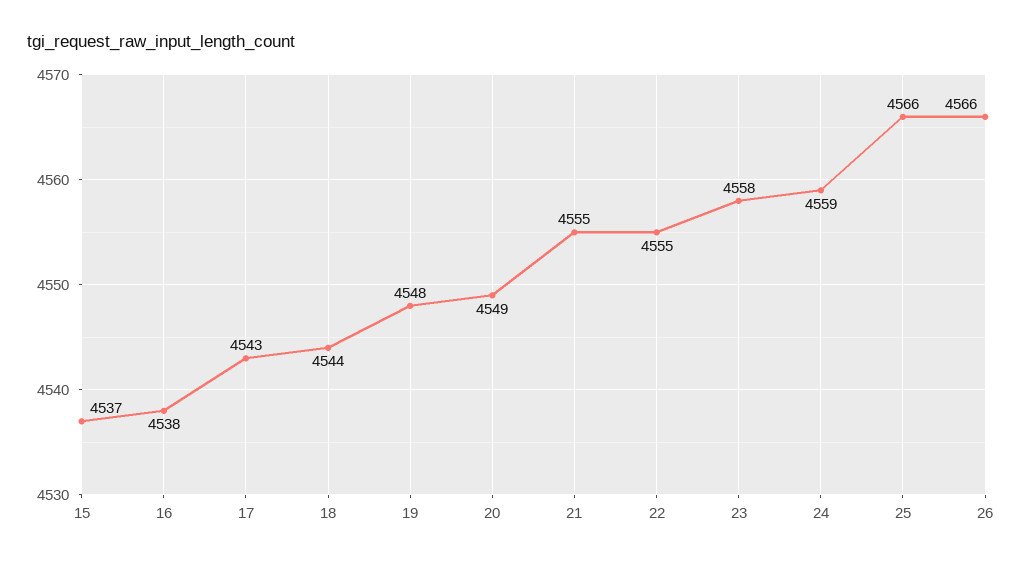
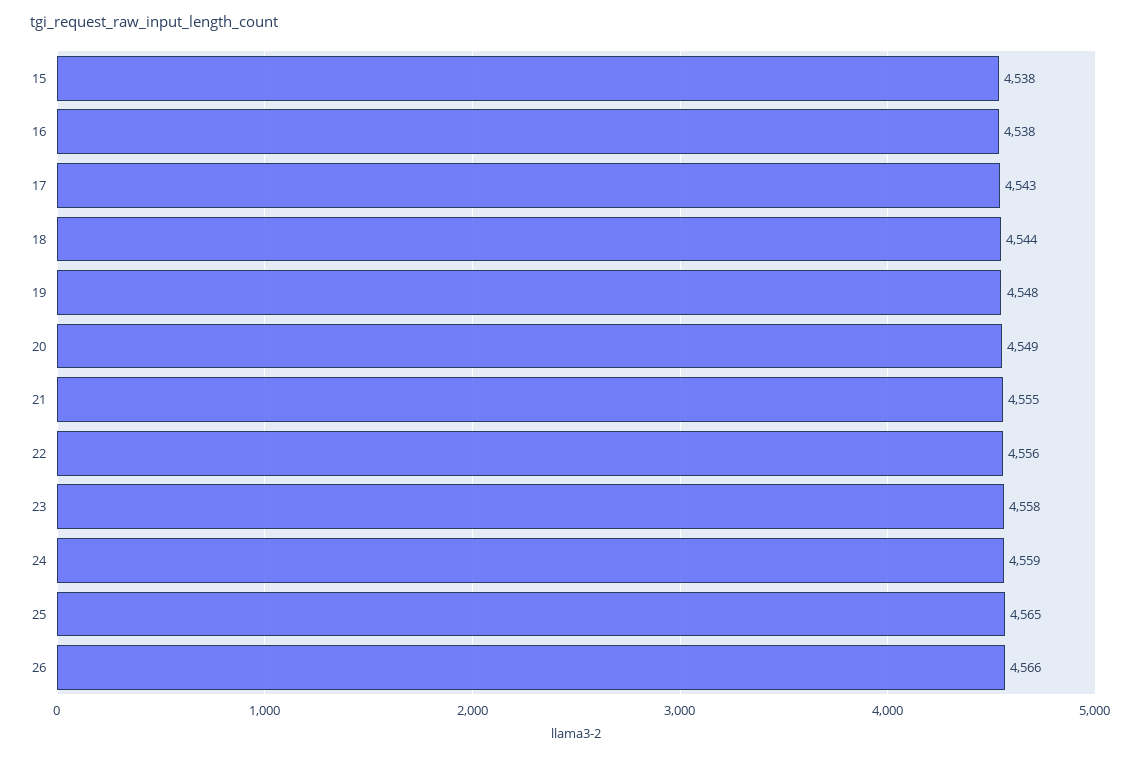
15: 4537 -> 4538
22: 4555 -> 4556
25: 4566 -> 4565

